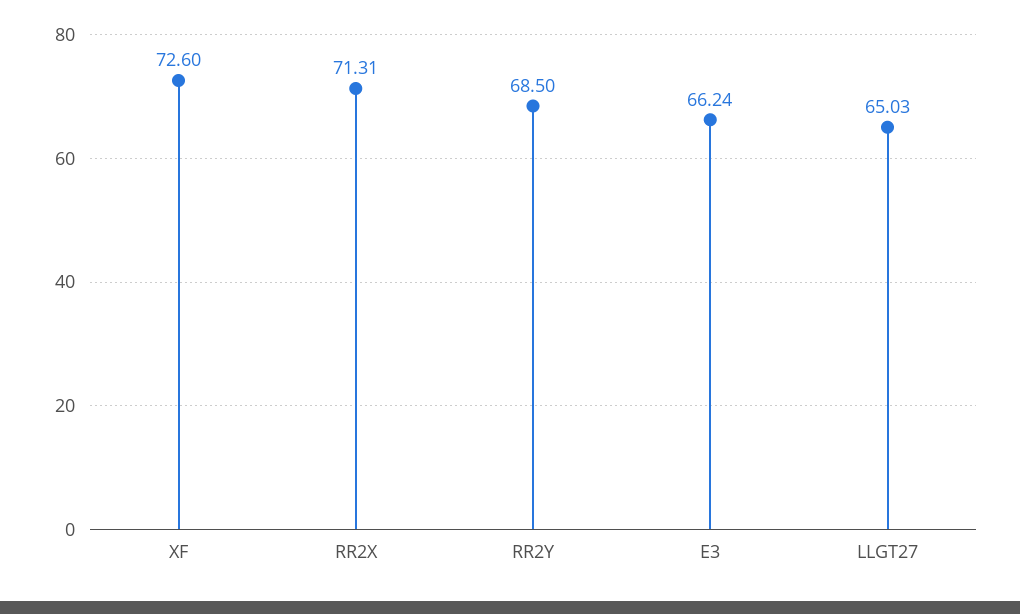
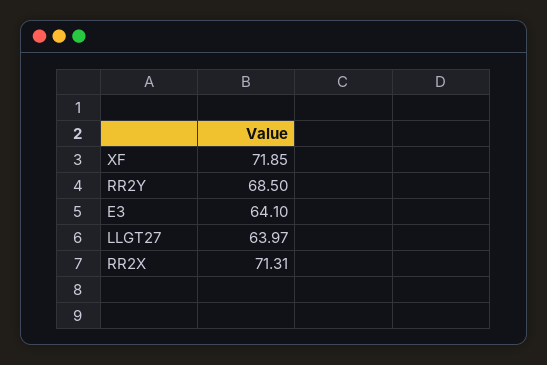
XF: 72.6 -> 71.85
E3: 66.24 -> 64.1
LLGT27: 65.03 -> 63.97

